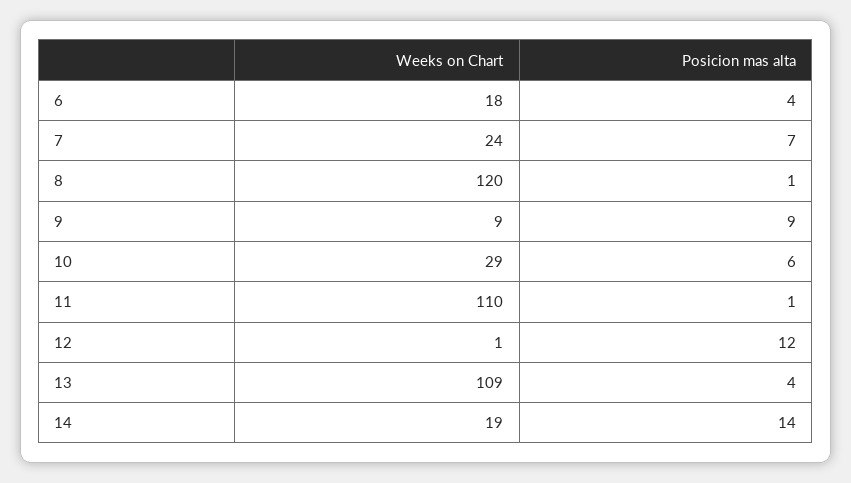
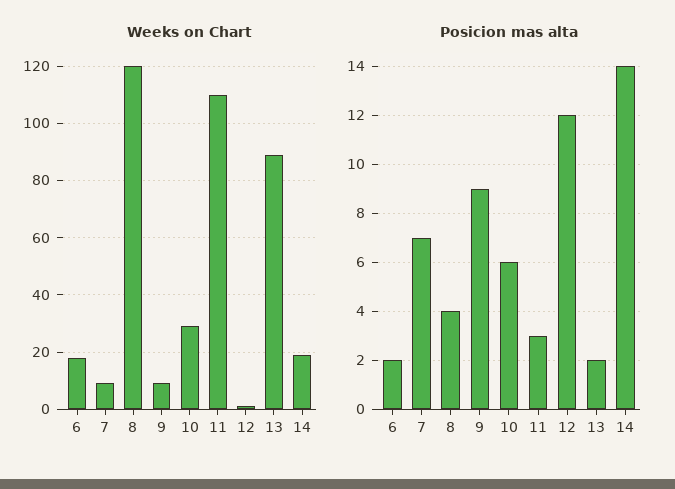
Posicion mas alta, 6: 4 -> 2
Weeks on Chart, 7: 24 -> 10
Posicion mas alta, 8: 1 -> 4
Posicion mas alta, 11: 1 -> 3
Weeks on Chart, 13: 109 -> 90
Posicion mas alta, 13: 4 -> 2

